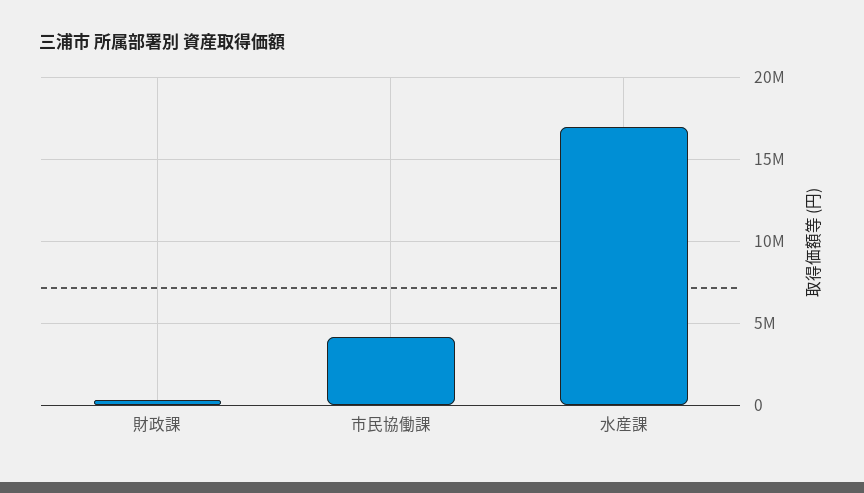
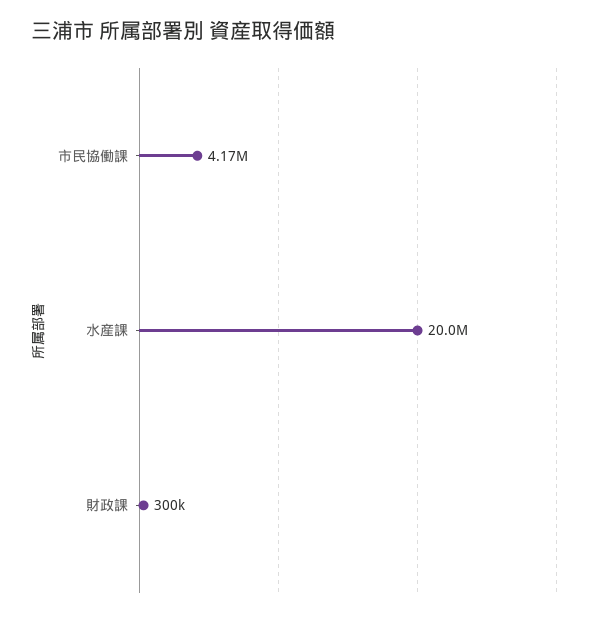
水産課: 17000000 -> 20000000

